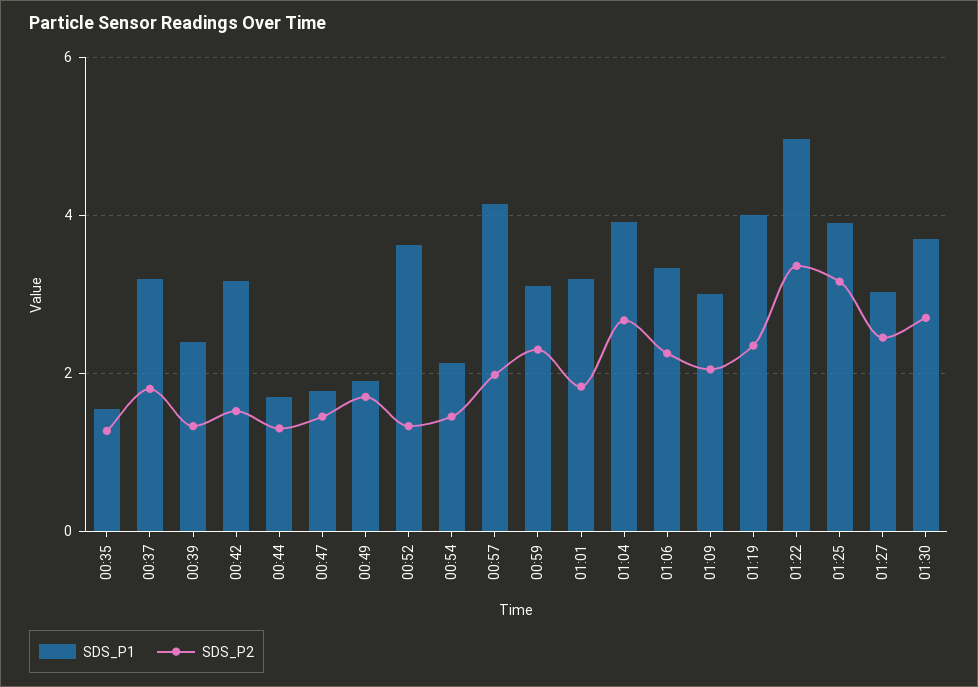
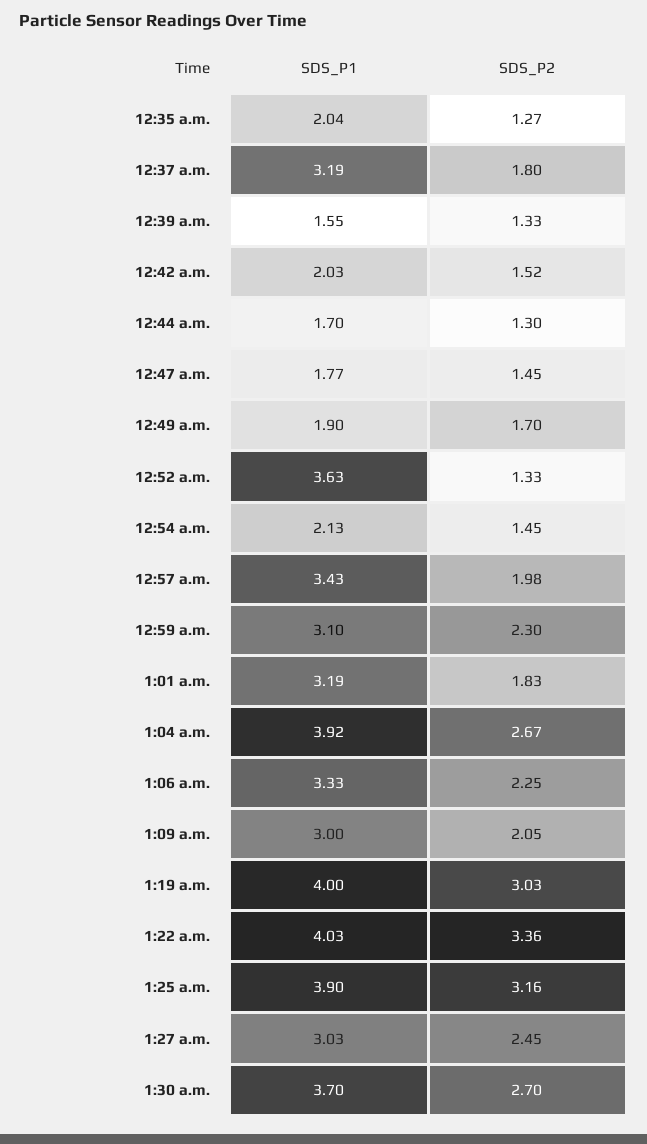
SDS_P1, 00:35: 1.6 -> 2.04
SDS_P1, 00:39: 2.4 -> 1.55
SDS_P1, 00:42: 3.2 -> 2.03
SDS_P1, 00:57: 4.2 -> 3.43
SDS_P2, 01:19: 2.4 -> 3.03
SDS_P1, 01:22: 5 -> 4.03

